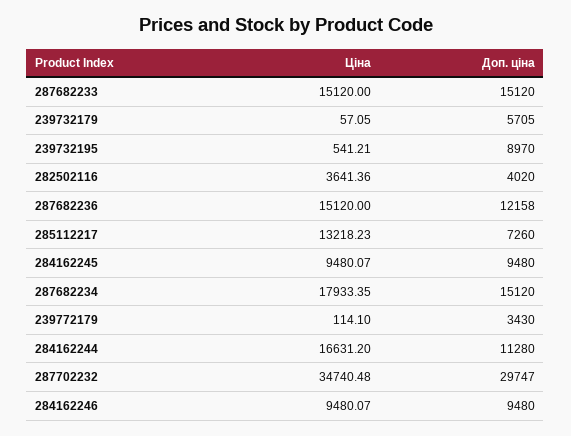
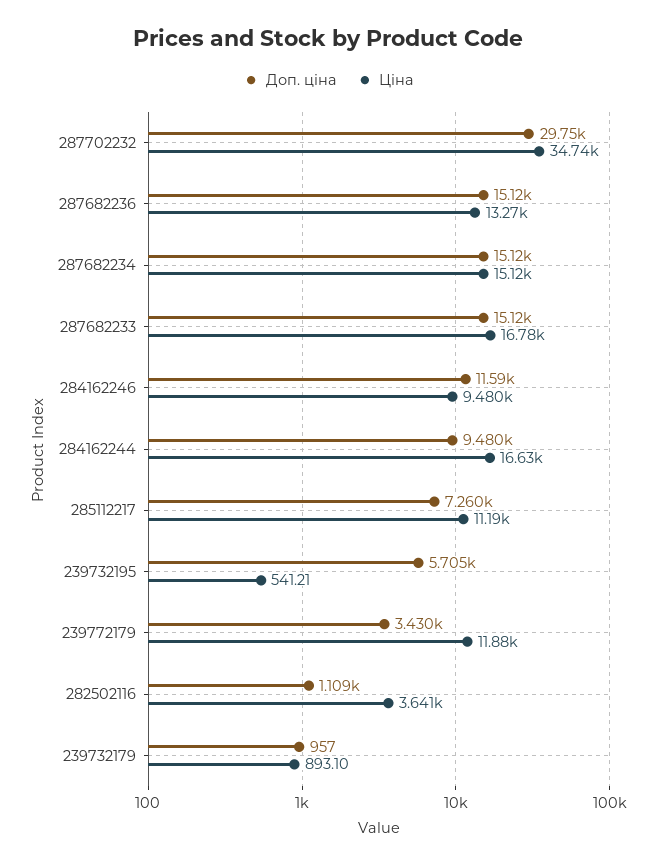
Ціна, 287682233: 15120 -> 16780
Ціна, 239732179: 57.05 -> 893.1
Доп. ціна, 239732179: 5705 -> 957
Доп. ціна, 239732195: 8970 -> 5705
Доп. ціна, 282502116: 4020 -> 1109
Ціна, 287682236: 15120 -> 13270
Доп. ціна, 287682236: 12158 -> 15120
Ціна, 285112217: 13218.23 -> 11190
Ціна, 284162245: 9480.07 -> none
Доп. ціна, 284162245: 9480 -> none
Ціна, 287682234: 17933.35 -> 15120
Ціна, 239772179: 114.1 -> 11880
Доп. ціна, 284162244: 11280 -> 9480
Доп. ціна, 284162246: 9480 -> 11590

